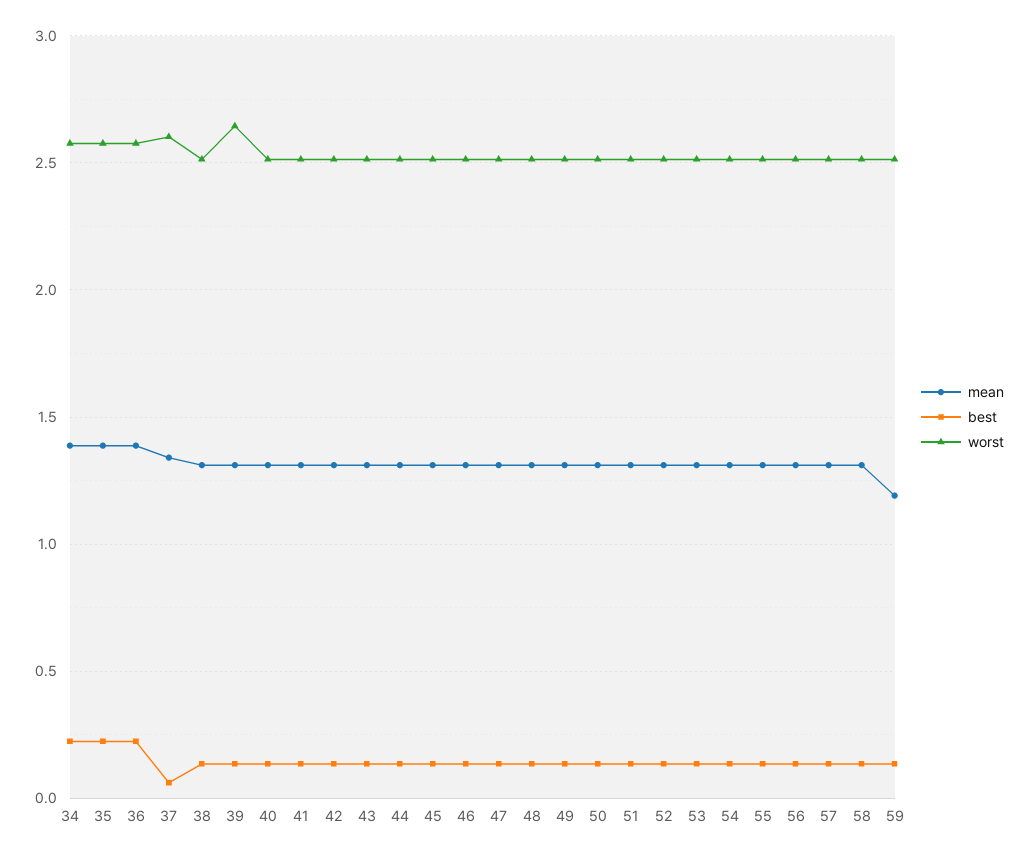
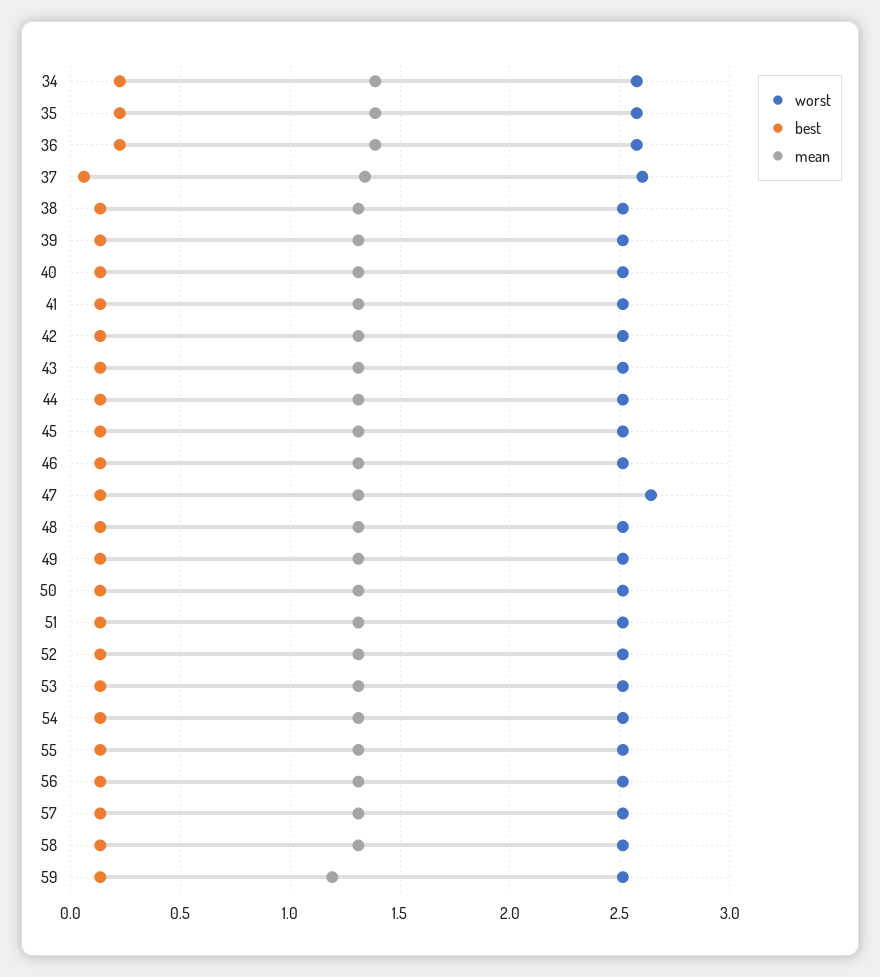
worst, 39: 2.65 -> 2.5
worst, 47: 2.5 -> 2.65

